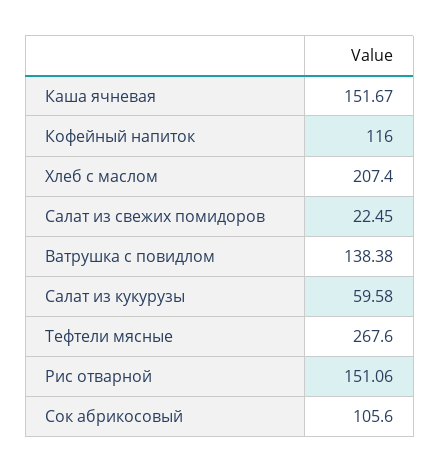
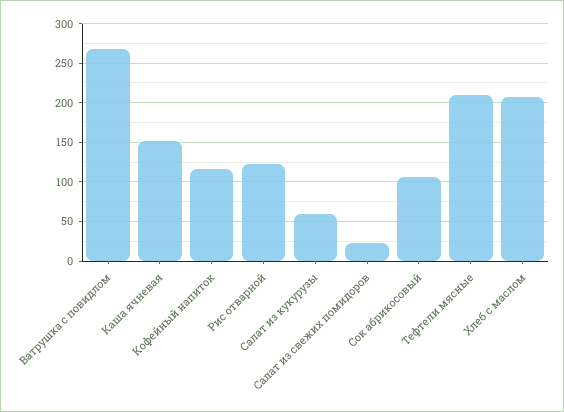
Ватрушка с повидлом: 138.38 -> 270
Тефтели мясные: 267.6 -> 210
Рис отварной: 151.06 -> 120

